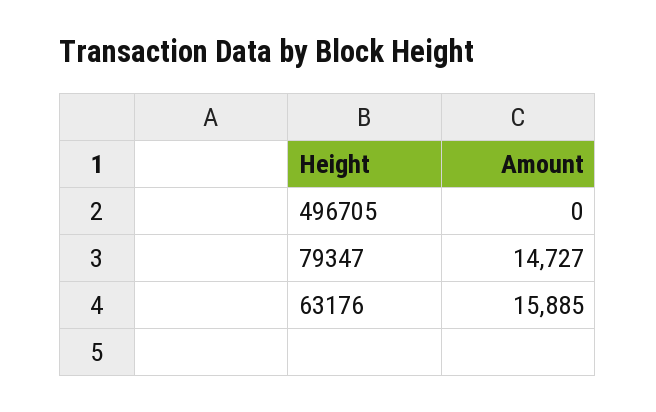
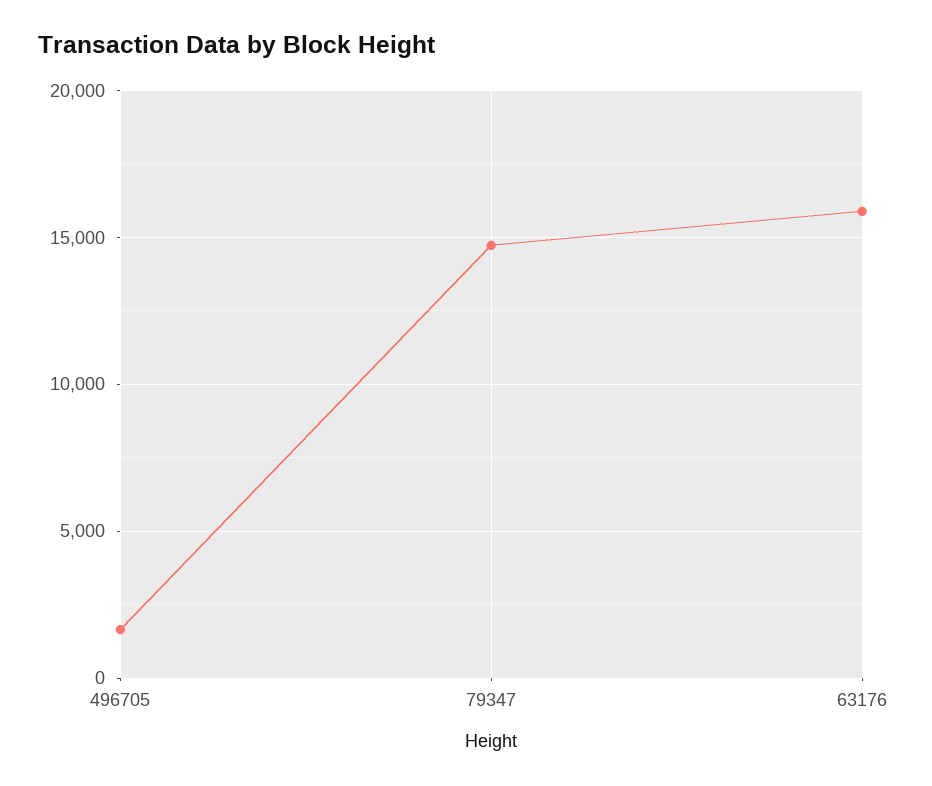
496705: 0 -> 1500

